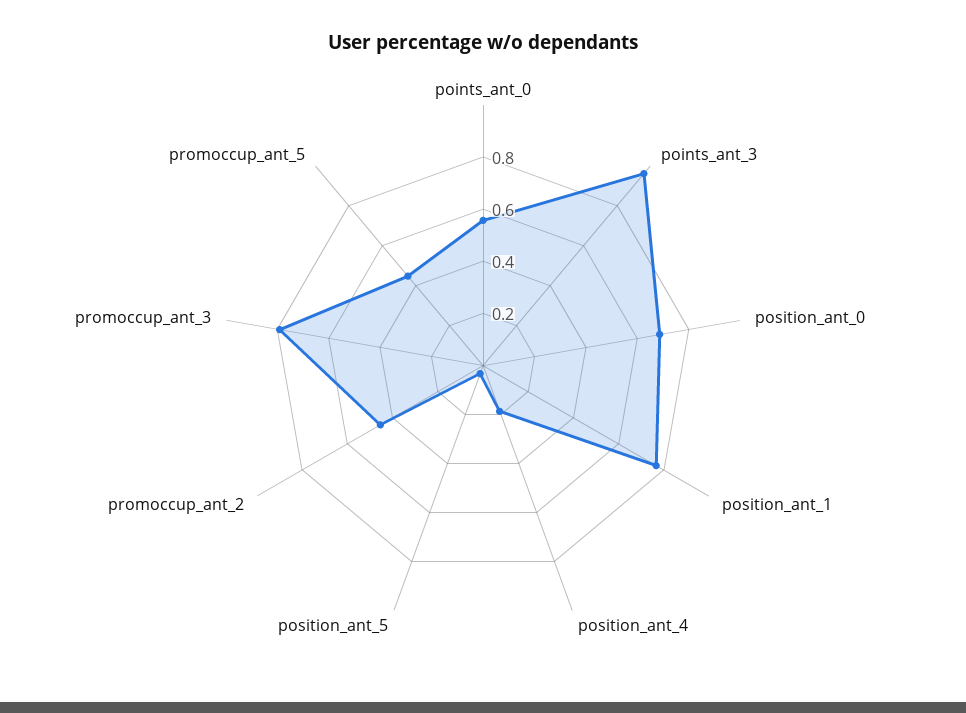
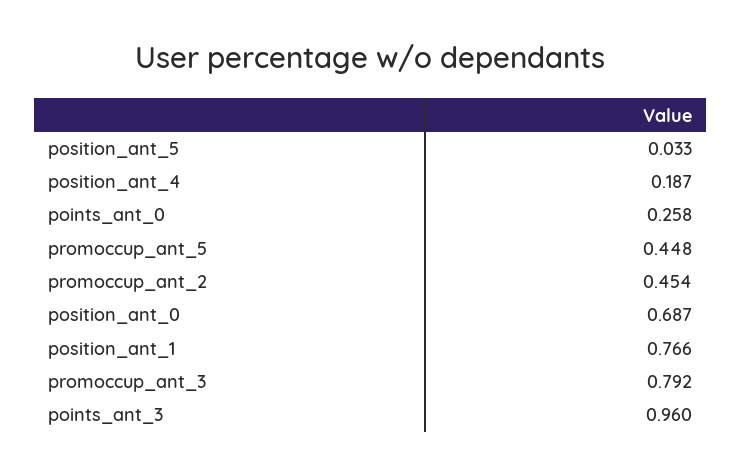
points_ant_0: 0.55 -> 0.258

